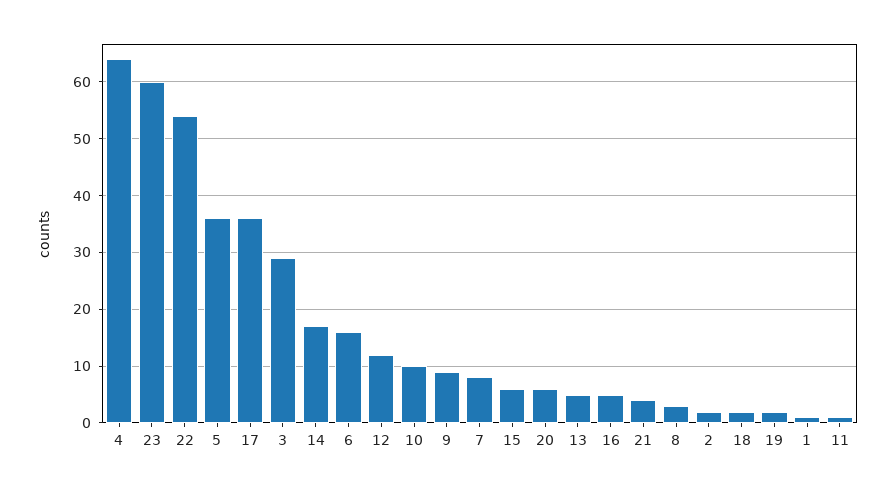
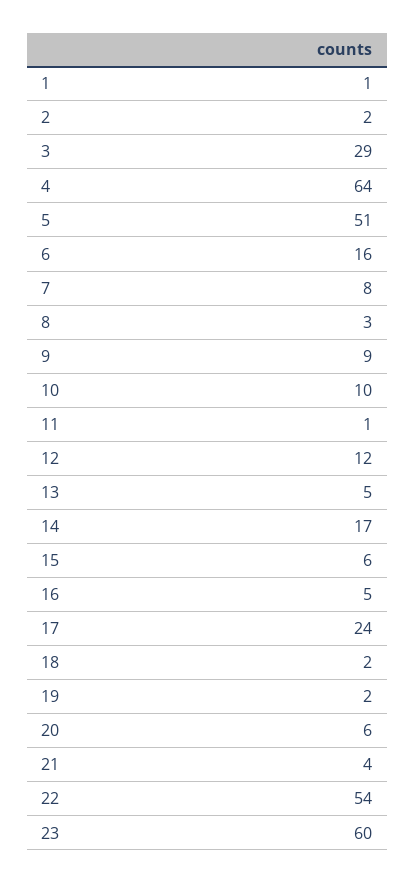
5: 35 -> 51
17: 35 -> 24

